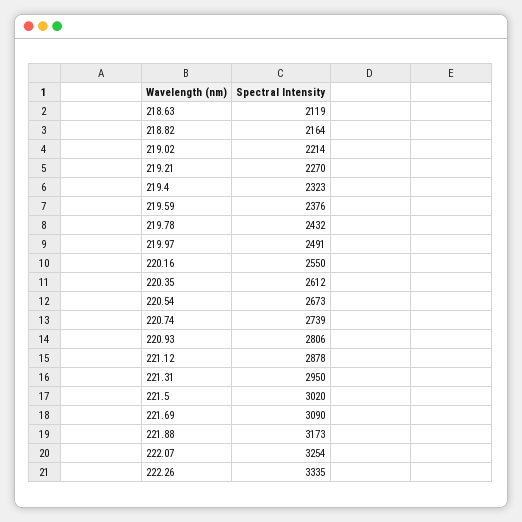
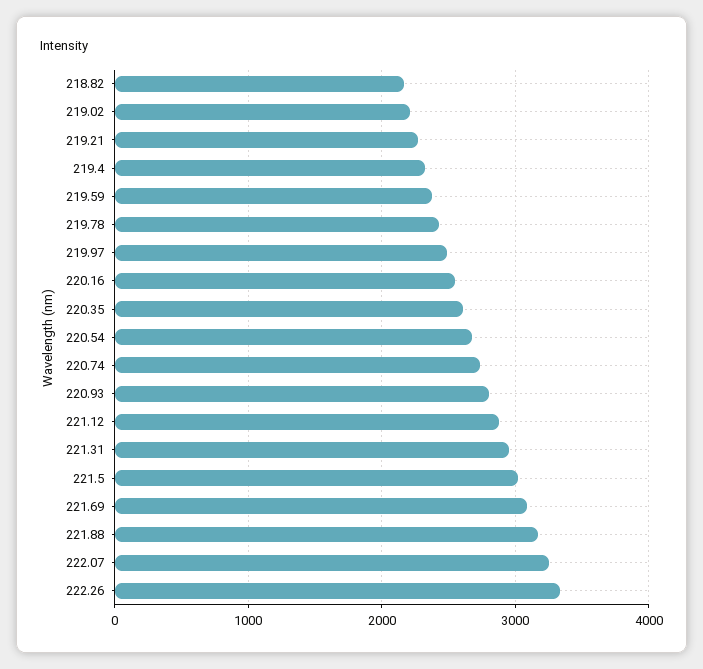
218.63: 2119 -> none

